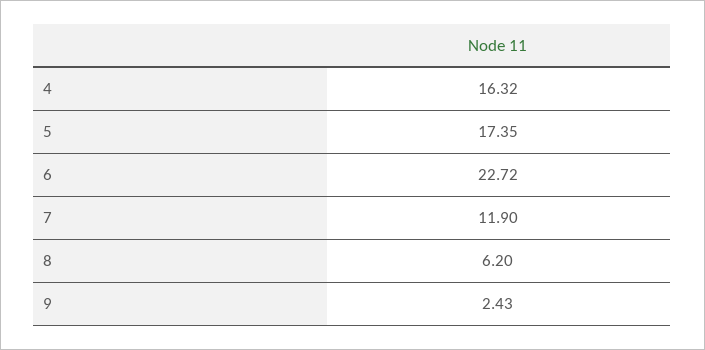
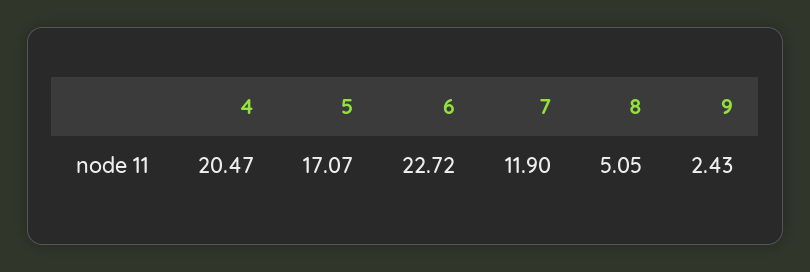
4: 16.32 -> 20.47
5: 17.35 -> 17.07
8: 6.2 -> 5.05

